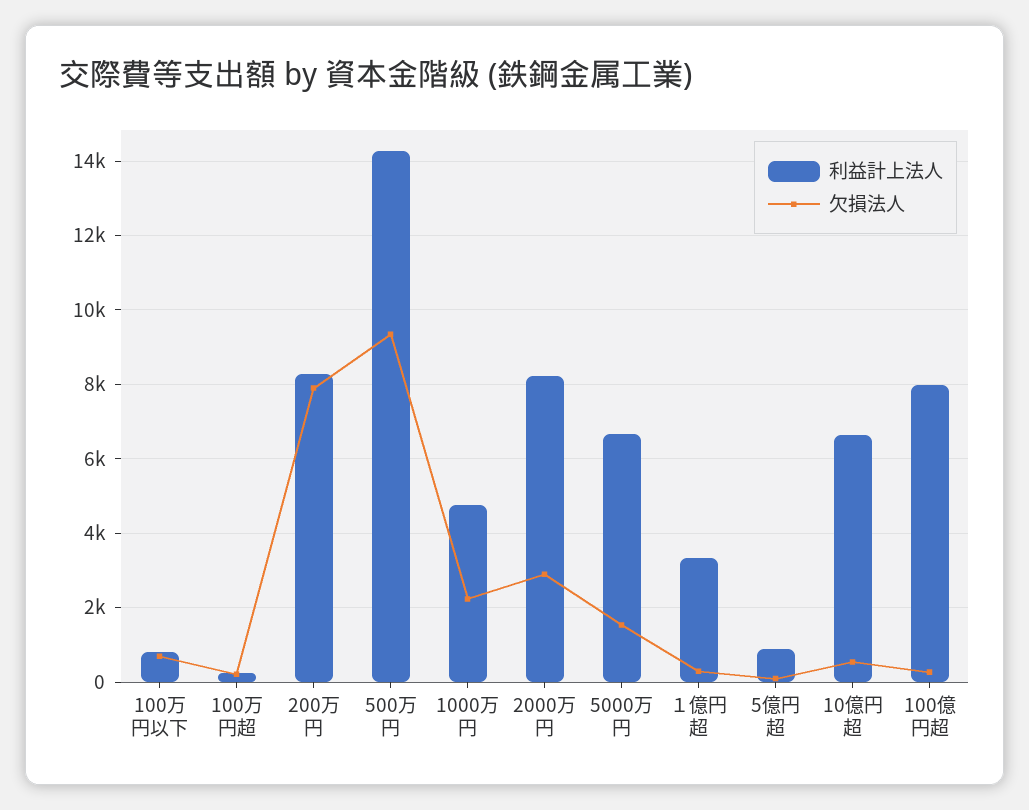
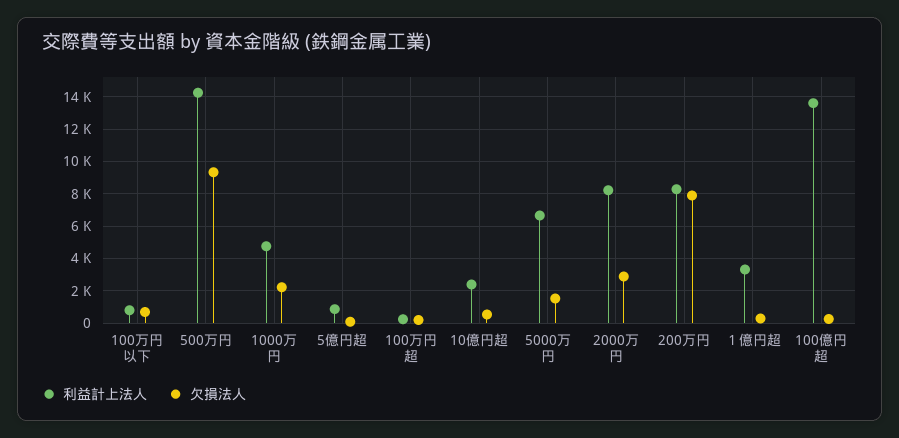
利益計上法人, 10億円超: 6600 -> 2500
利益計上法人, 100億円超: 8000 -> 13500

